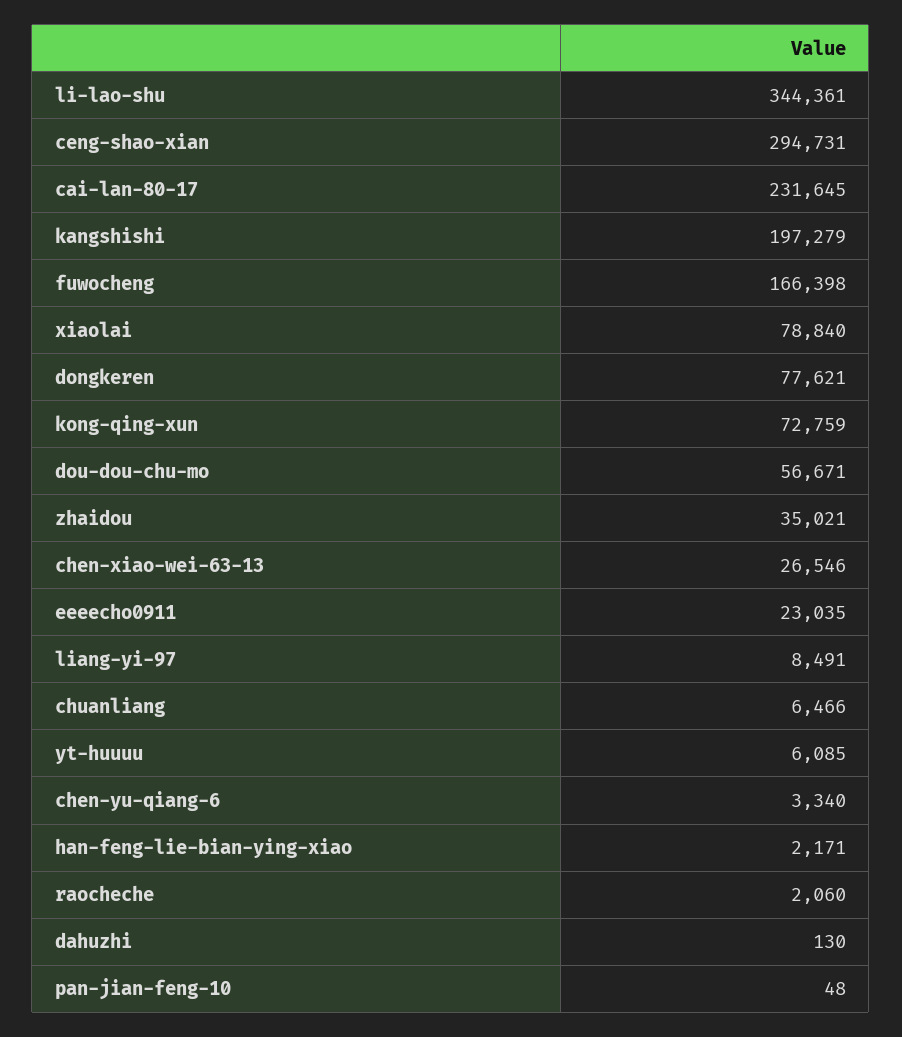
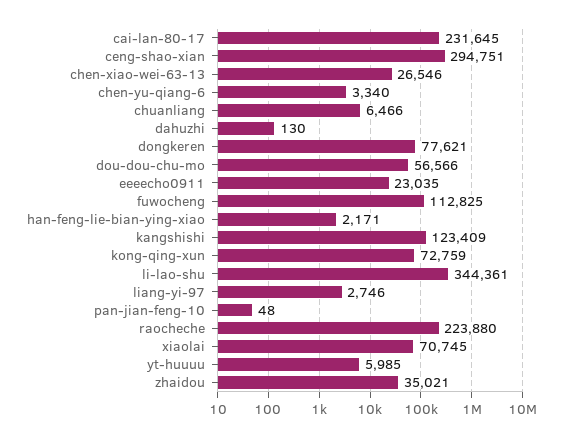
ceng-shao-xian: 294731 -> 294751
kangshishi: 197279 -> 123409
fuwocheng: 166398 -> 112825
xiaolai: 78840 -> 70745
dou-dou-chu-mo: 56671 -> 56566
liang-yi-97: 8491 -> 2746
yt-huuuu: 6085 -> 5985
raocheche: 2060 -> 223880

